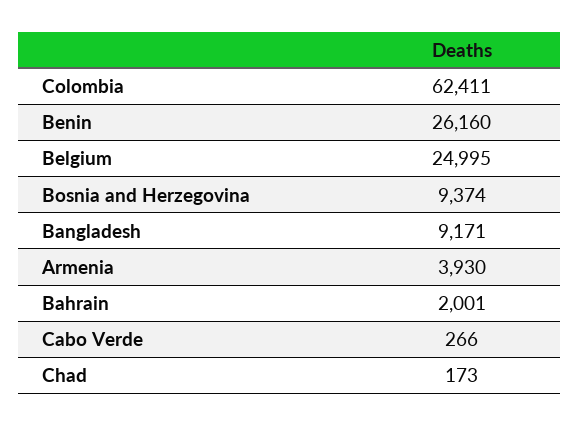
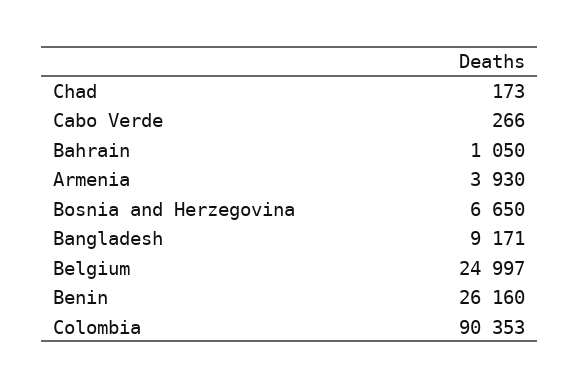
Colombia: 62411 -> 90353
Belgium: 24995 -> 24997
Bosnia and Herzegovina: 9374 -> 6650
Bahrain: 2001 -> 1050

